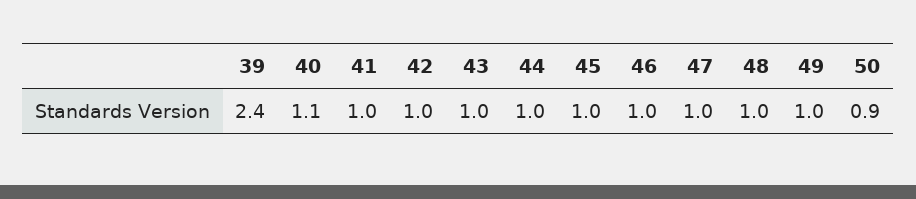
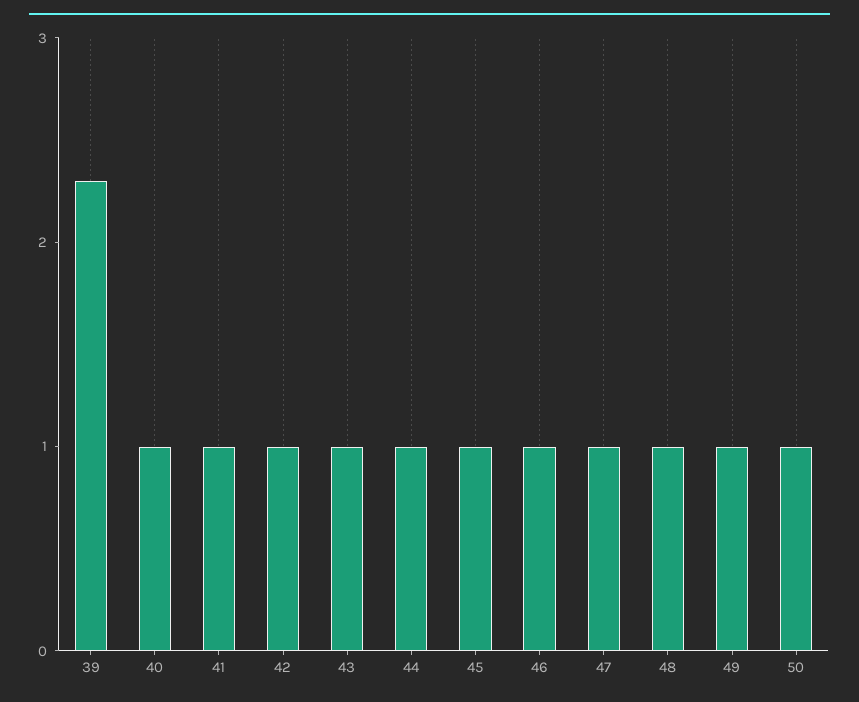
39: 2.4 -> 2.3
40: 1.1 -> 1
50: 0.9 -> 1

